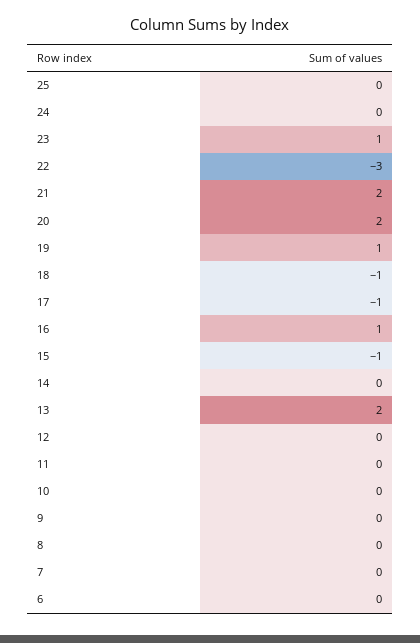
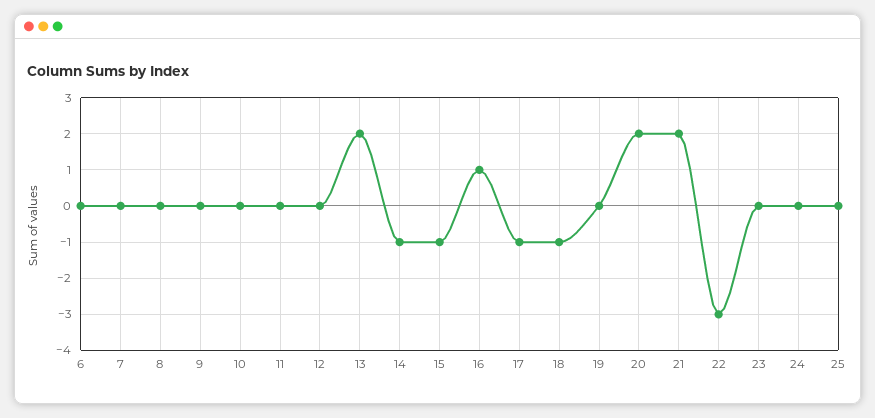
23: 1 -> 0
19: 1 -> 0
14: 0 -> -1

